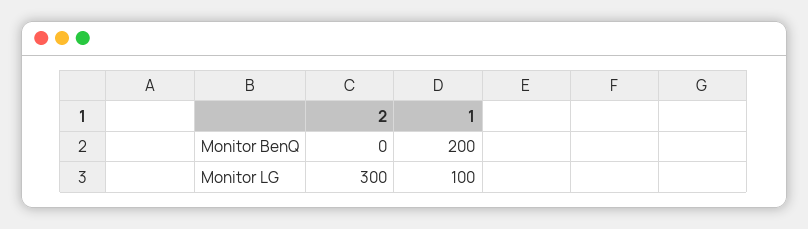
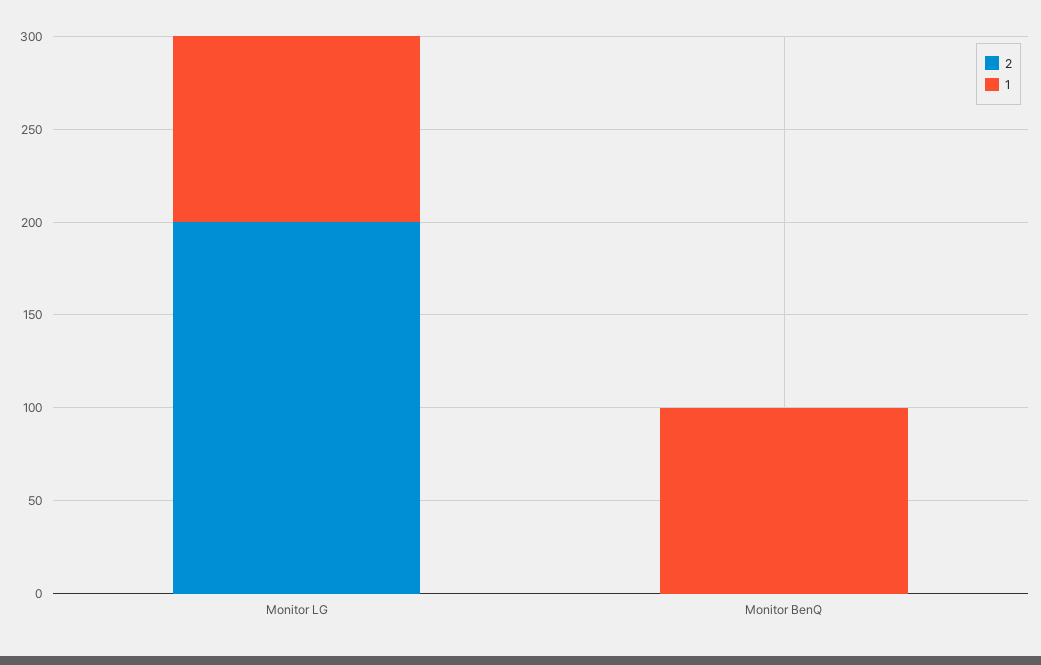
1, Monitor BenQ: 200 -> 100
2, Monitor LG: 300 -> 200

